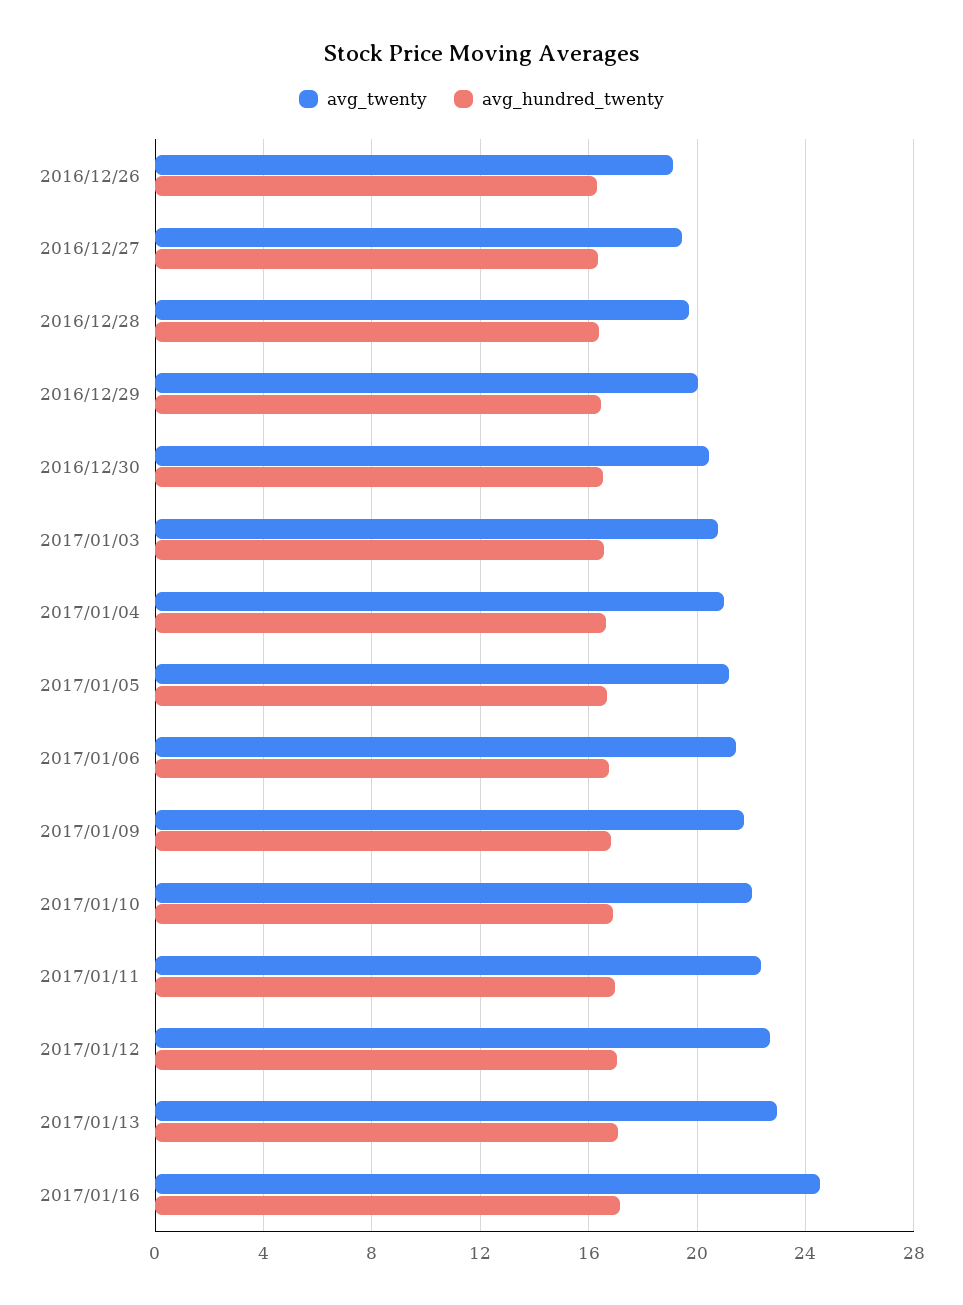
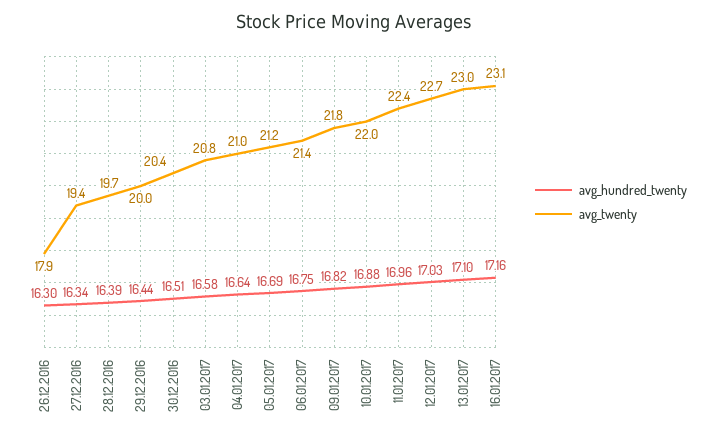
avg_twenty, 2016/12/26: 19 -> 17.9
avg_twenty, 2017/01/16: 24.5 -> 23.1

